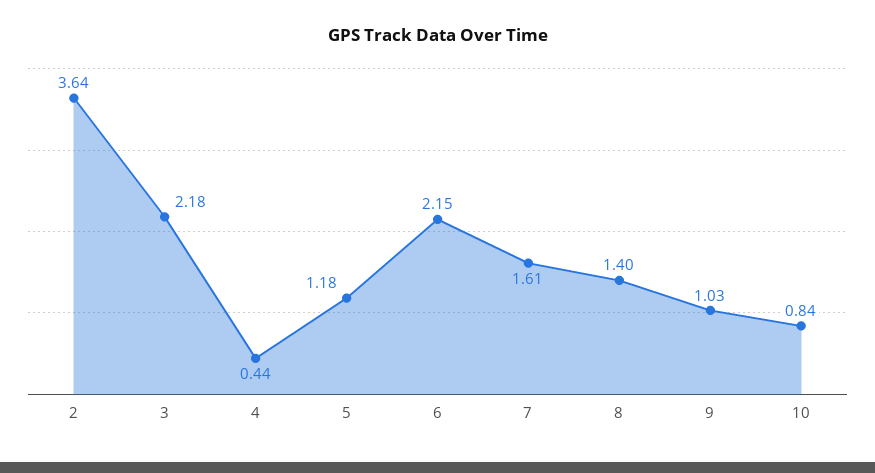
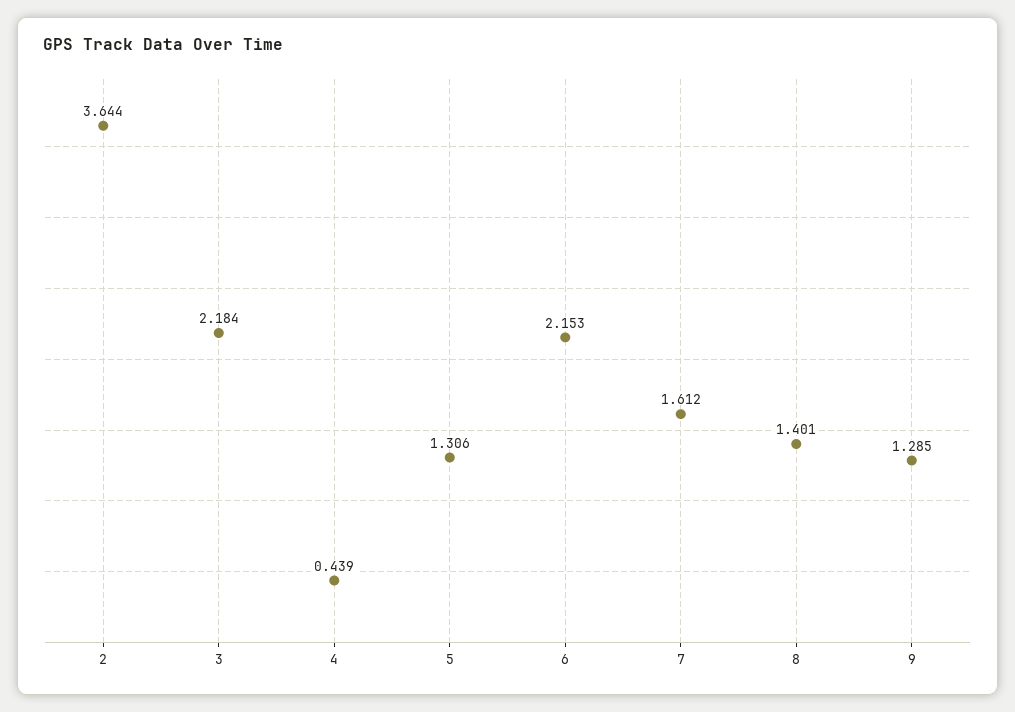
5: 1.18 -> 1.306
9: 1.03 -> 1.285
10: 0.84 -> none

